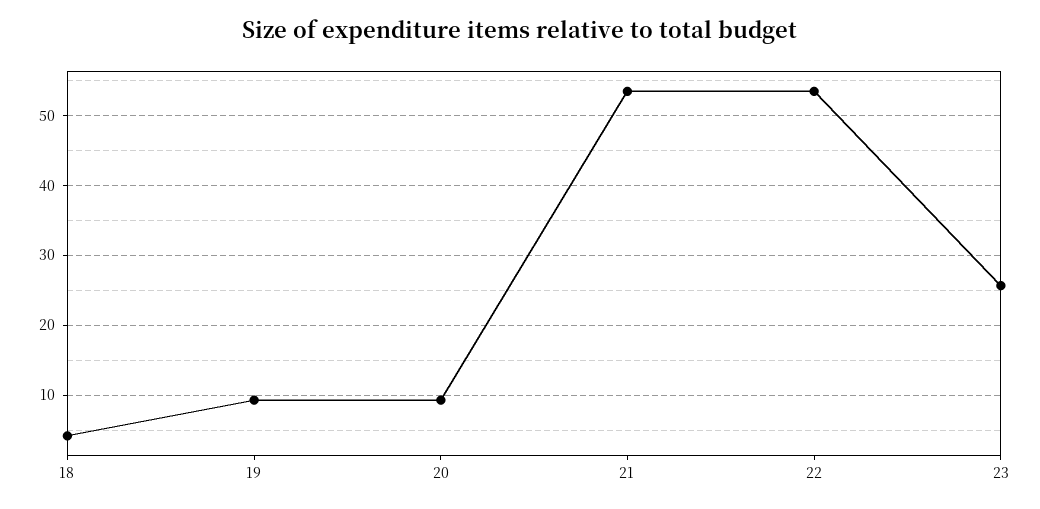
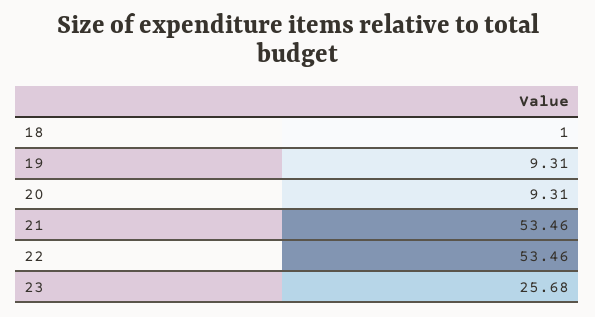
18: 4 -> 1

